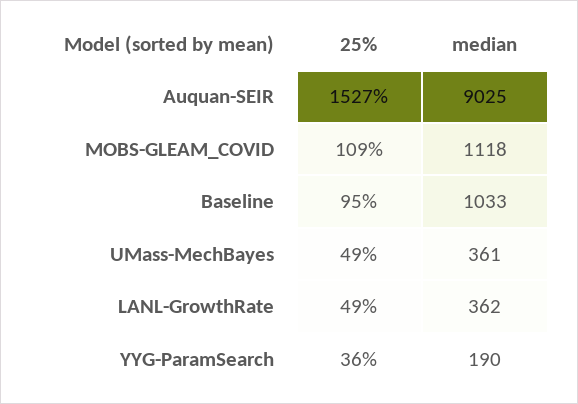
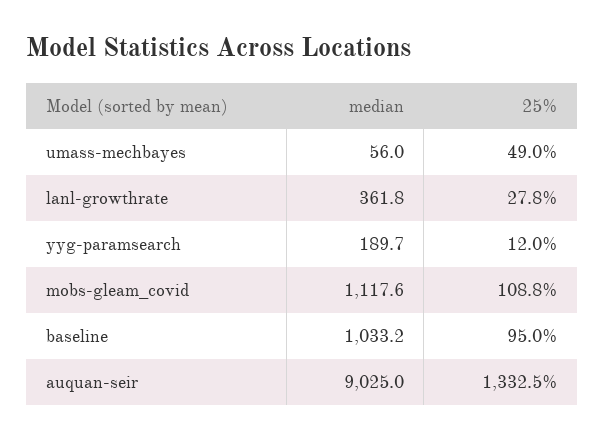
25%, Auquan-SEIR: 1527 -> 1332.5
median, UMass-MechBayes: 361 -> 56
25%, LANL-GrowthRate: 49 -> 27.8
25%, YYG-ParamSearch: 36 -> 12

